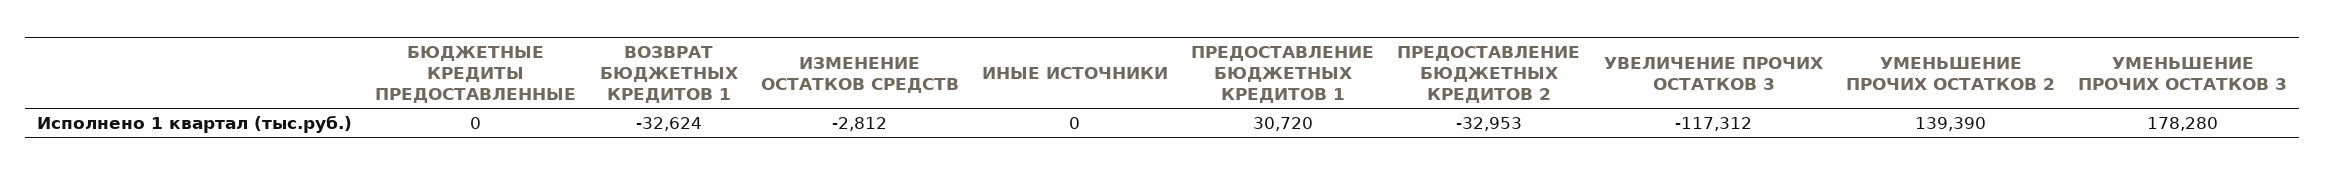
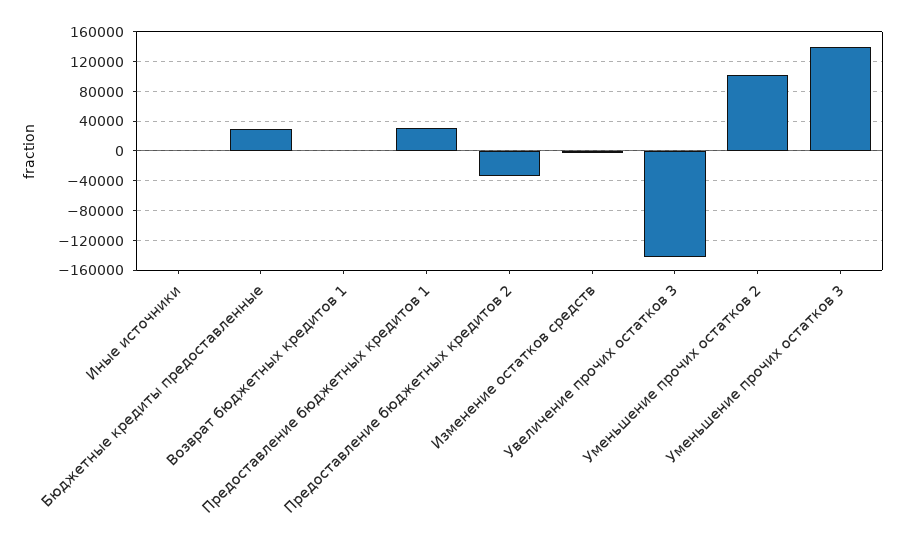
БЮДЖЕТНЫЕ КРЕДИТЫ ПРЕДОСТАВЛЕННЫЕ: 0 -> 30000
ВОЗВРАТ БЮДЖЕТНЫХ КРЕДИТОВ 1: -32624 -> 0
УВЕЛИЧЕНИЕ ПРОЧИХ ОСТАТКОВ 3: -117312 -> -140000
УМЕНЬШЕНИЕ ПРОЧИХ ОСТАТКОВ 2: 139390 -> 100000
УМЕНЬШЕНИЕ ПРОЧИХ ОСТАТКОВ 3: 178280 -> 140000

